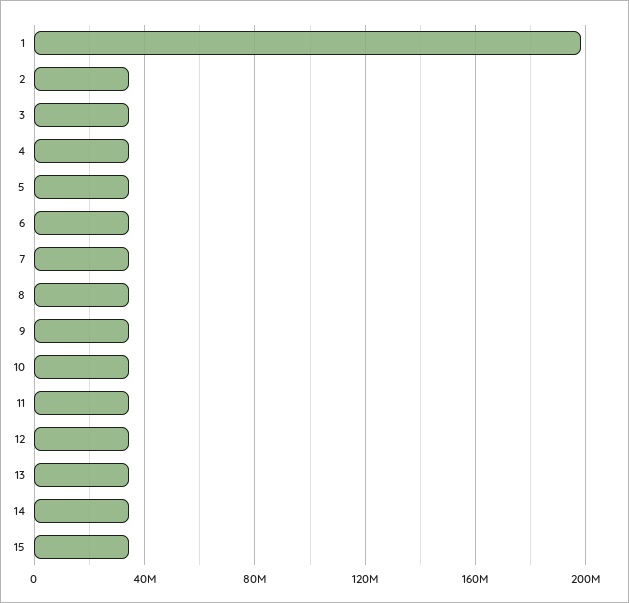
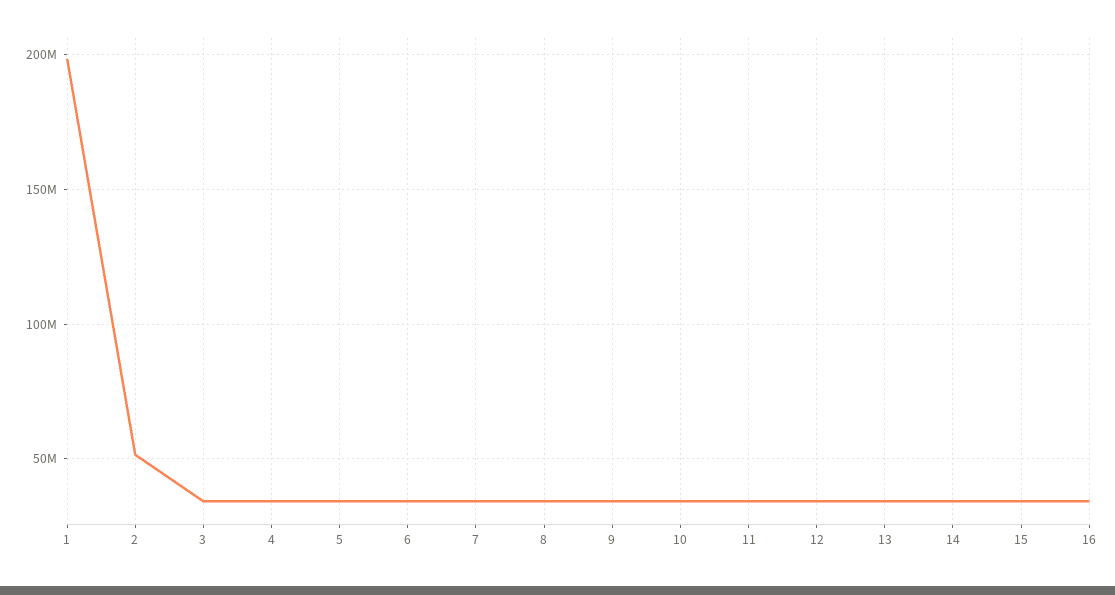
2: 35000000 -> 50000000
16: none -> 35000000

